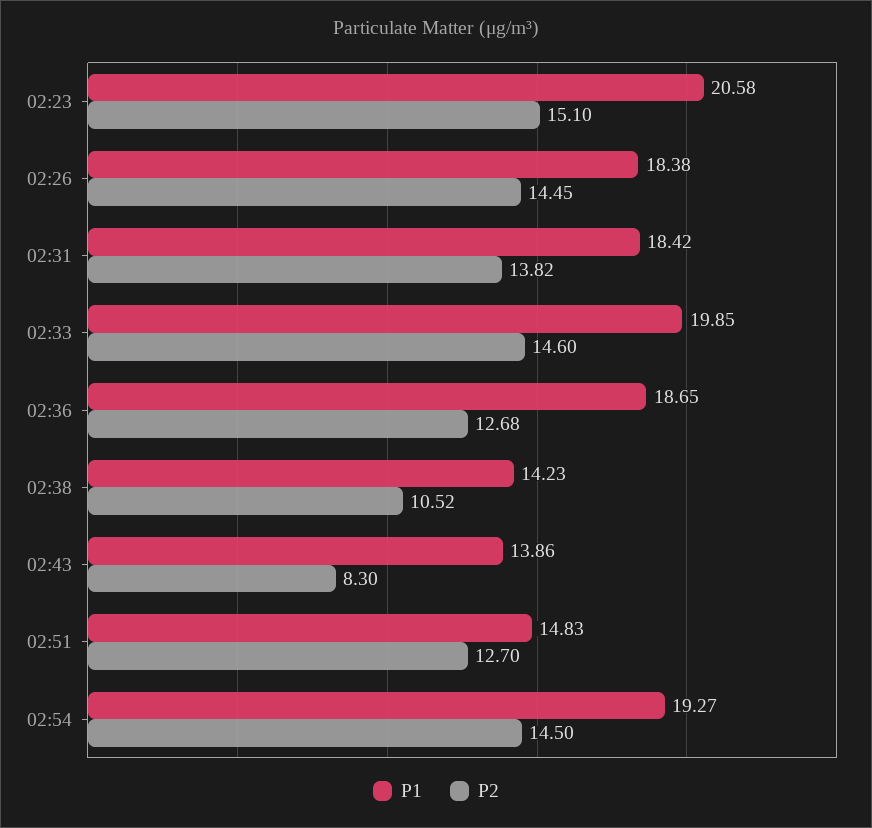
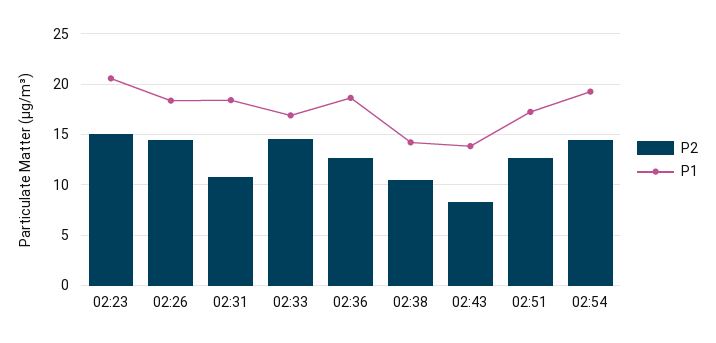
P2, 02:31: 13.82 -> 11
P1, 02:33: 19.85 -> 17
P1, 02:51: 14.83 -> 17

